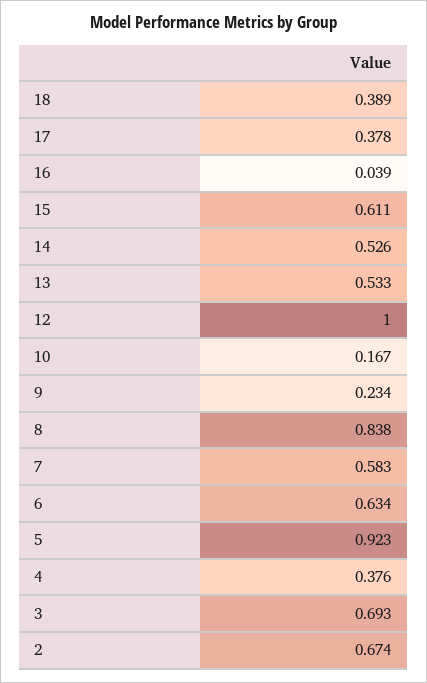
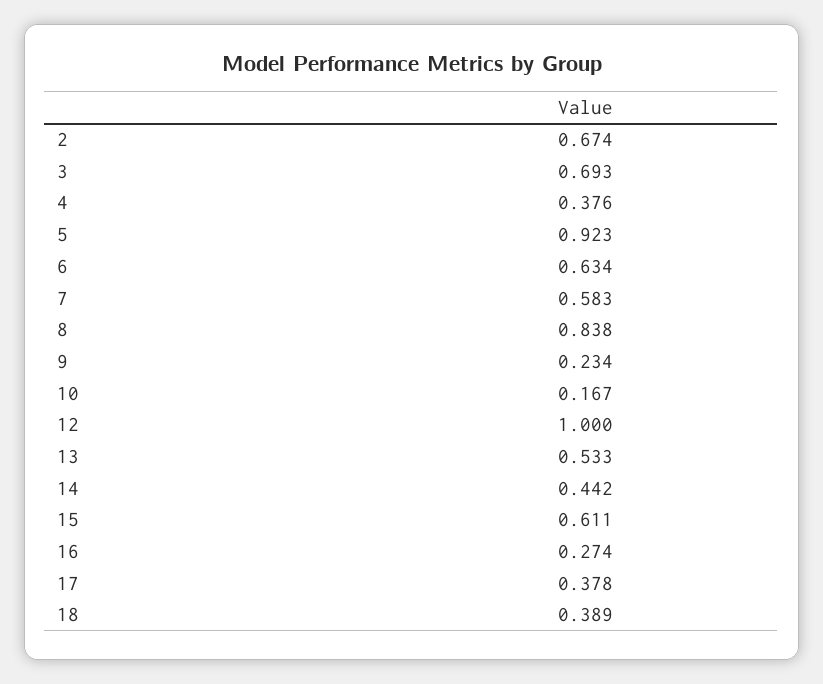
16: 0.039 -> 0.274
14: 0.526 -> 0.442

